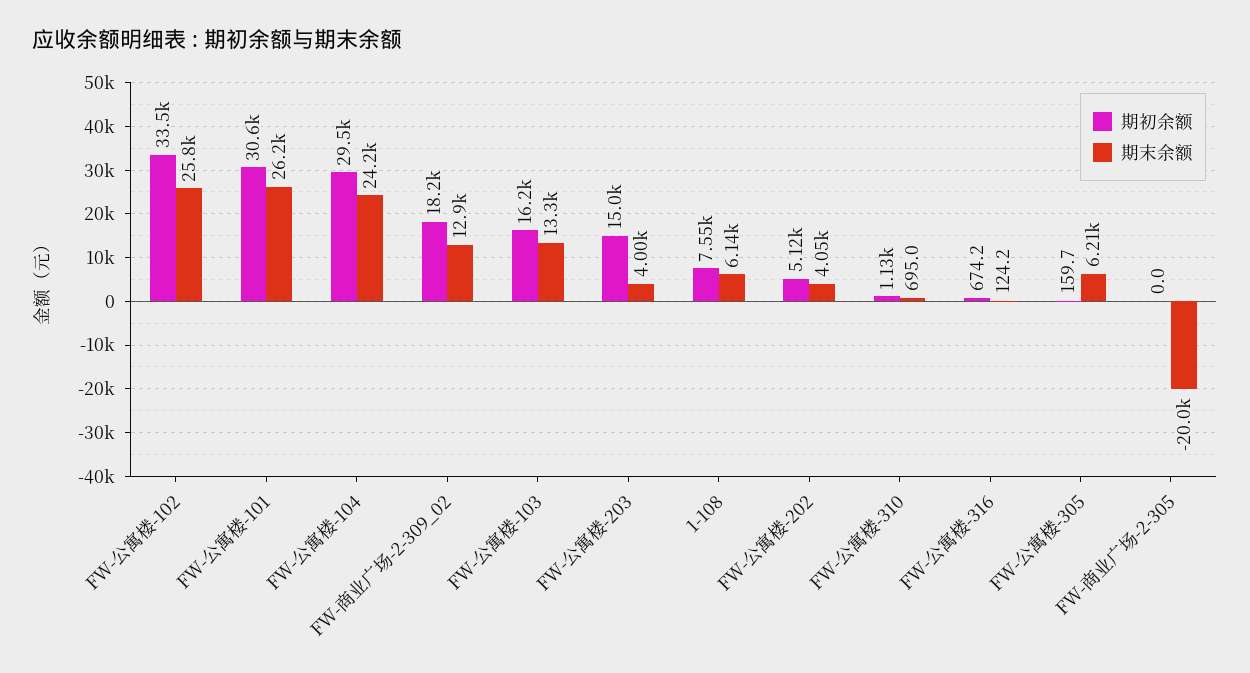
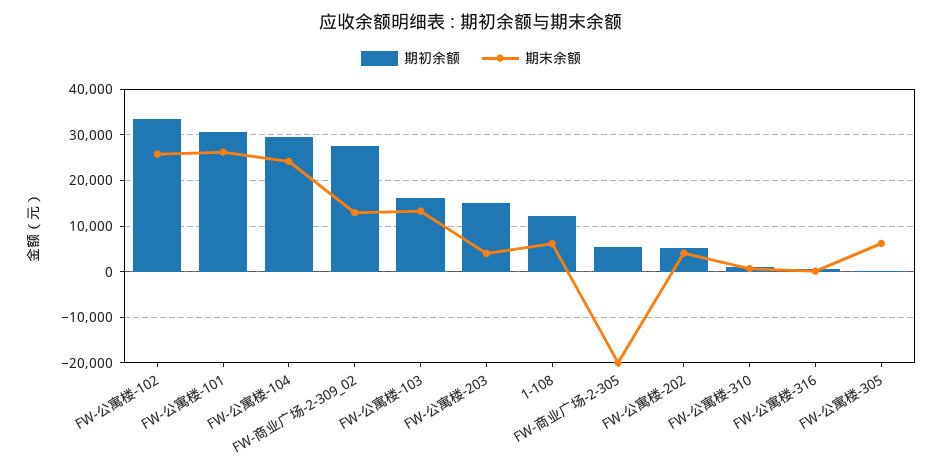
期初余额, FW-商业广场-2-309_02: 18200 -> 28000
期初余额, 1-108: 7550 -> 12000
期初余额, FW-商业广场-2-305: 0 -> 6000

